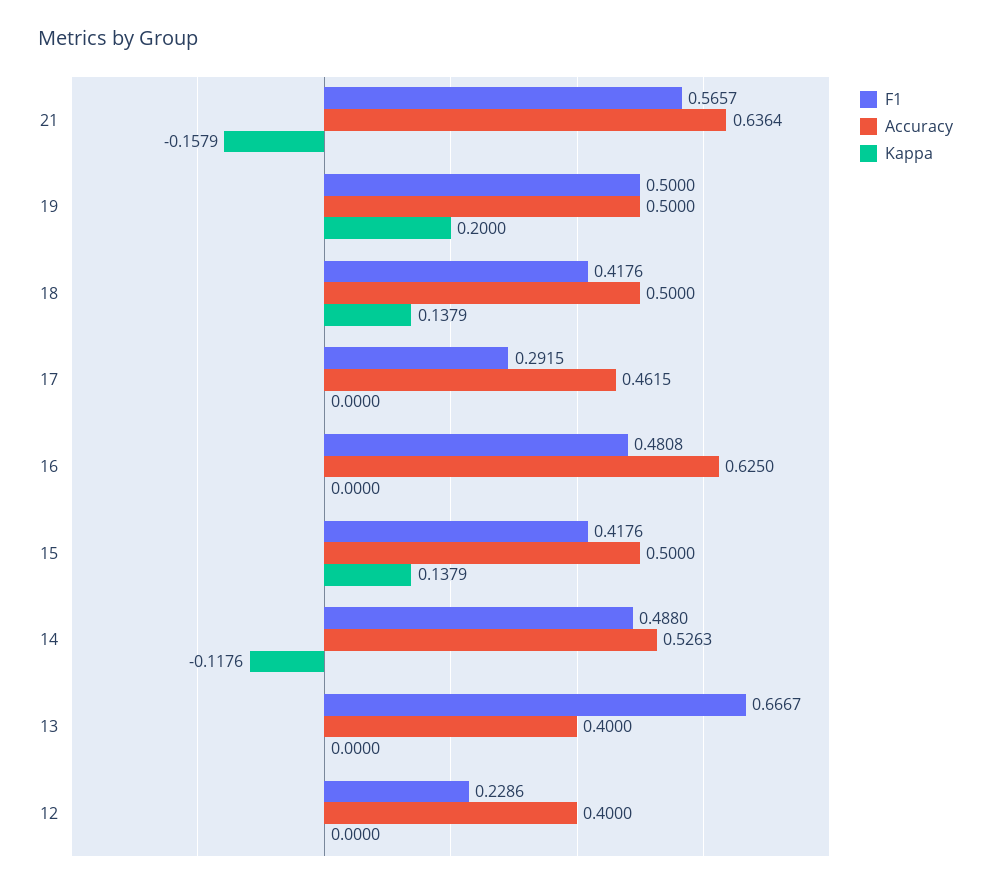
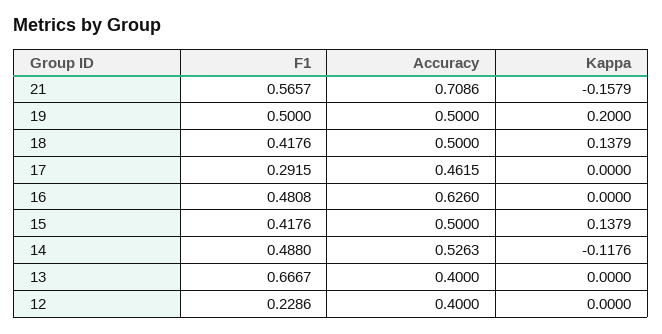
Accuracy, 21: 0.6364 -> 0.7086
Accuracy, 16: 0.625 -> 0.626

